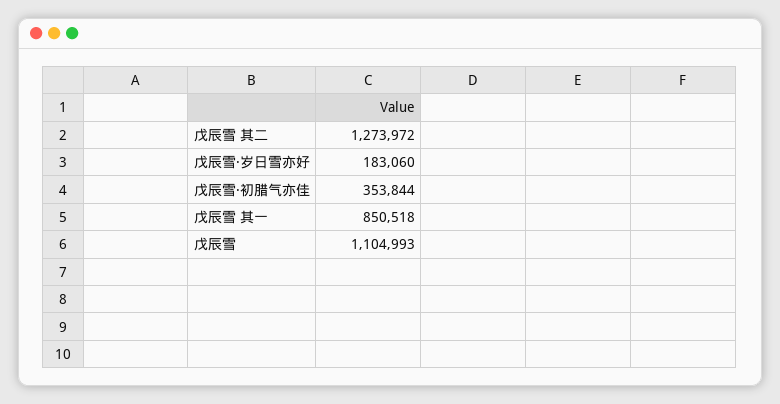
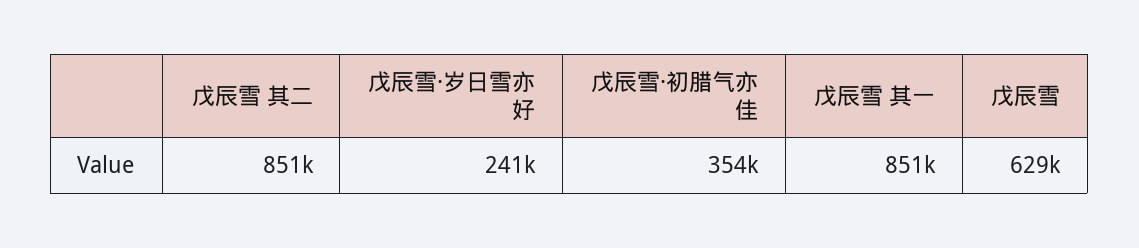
戊辰雪 其二: 1273972 -> 851000
戊辰雪·岁日雪亦好: 183060 -> 241000
戊辰雪: 1104993 -> 629000

